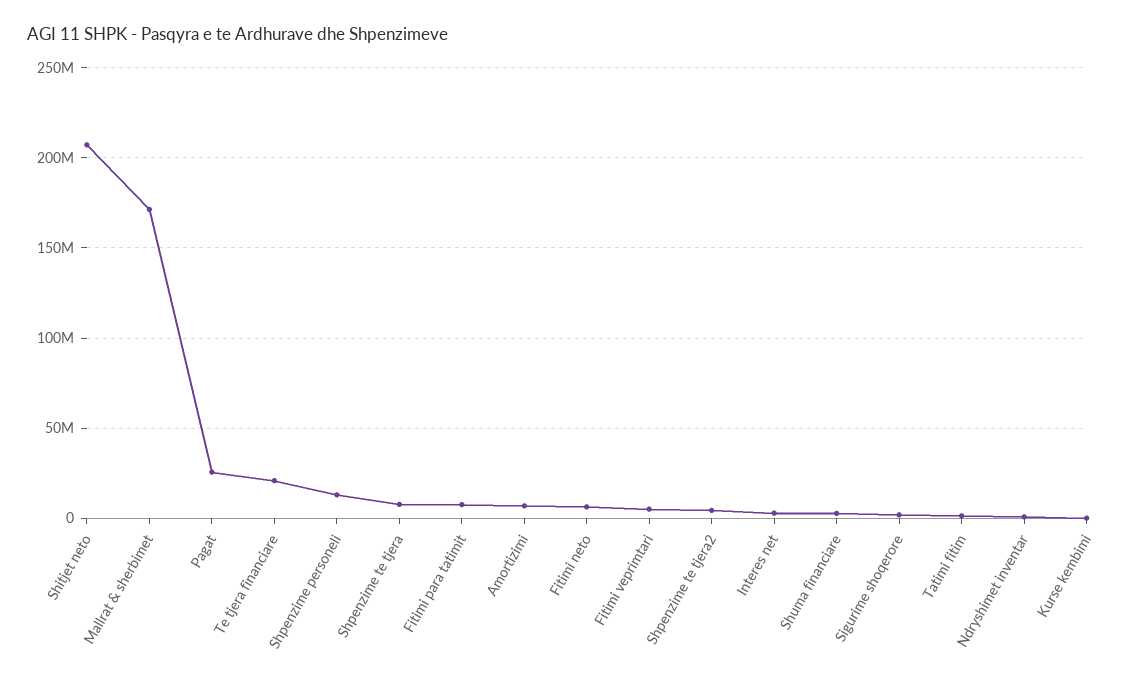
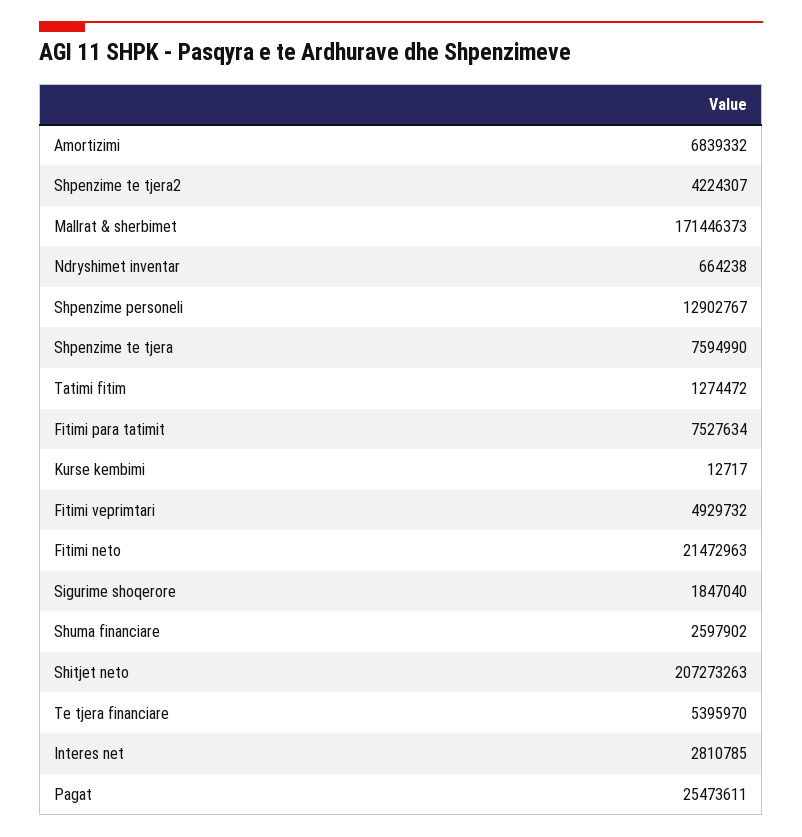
Te tjera financiare: 20000000 -> 5395970
Fitimi neto: 5000000 -> 21472963

